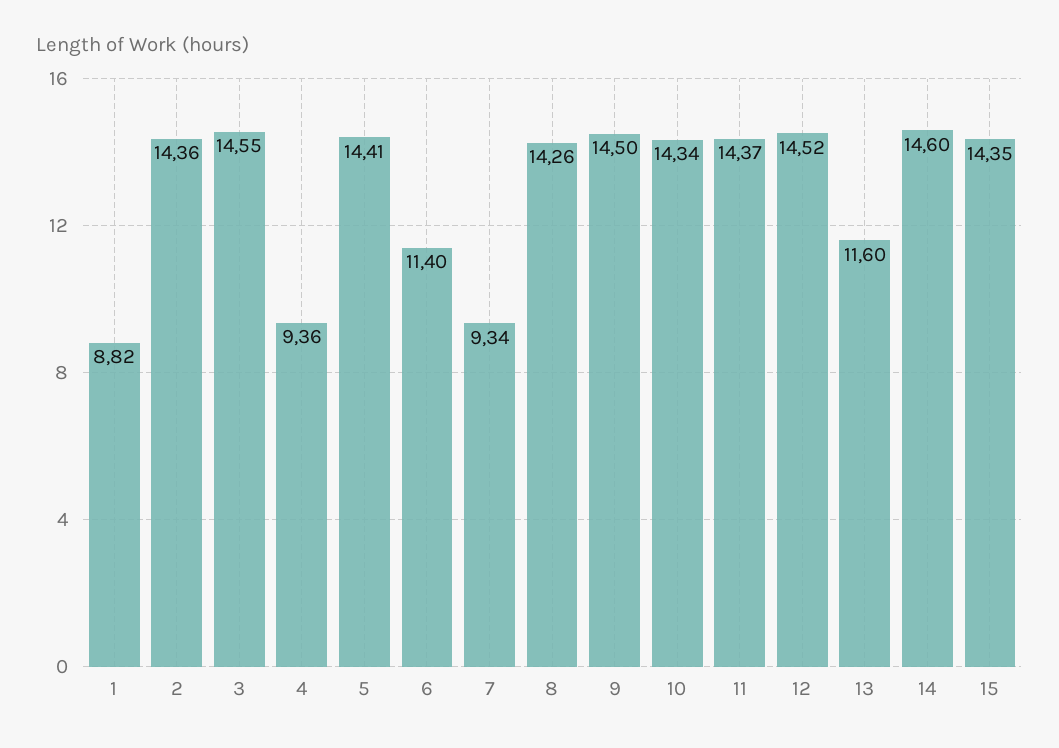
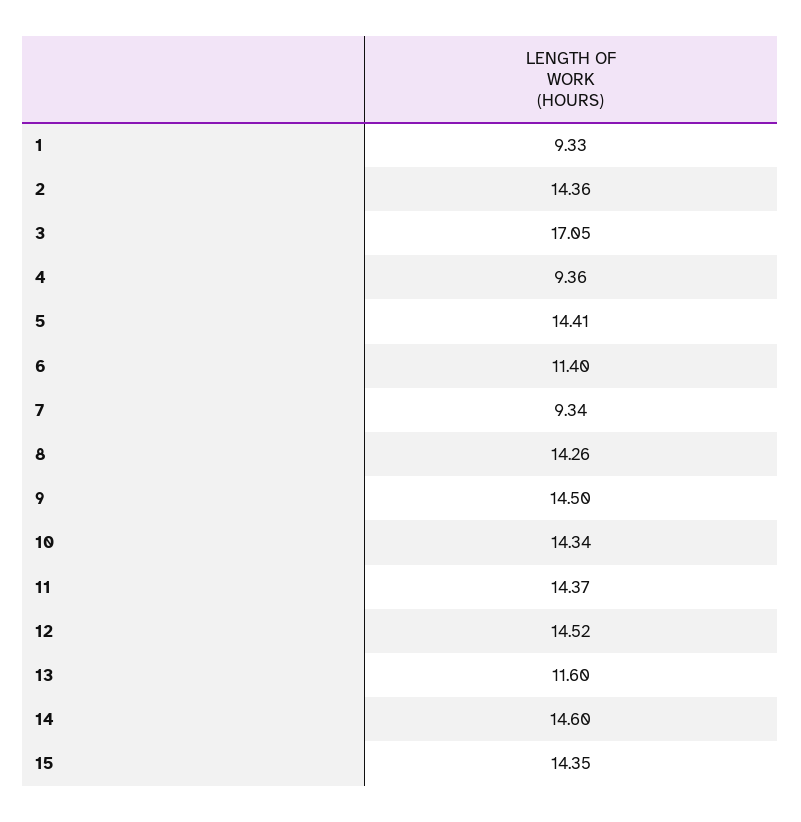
1: 8.82 -> 9.33
3: 14.55 -> 17.05

